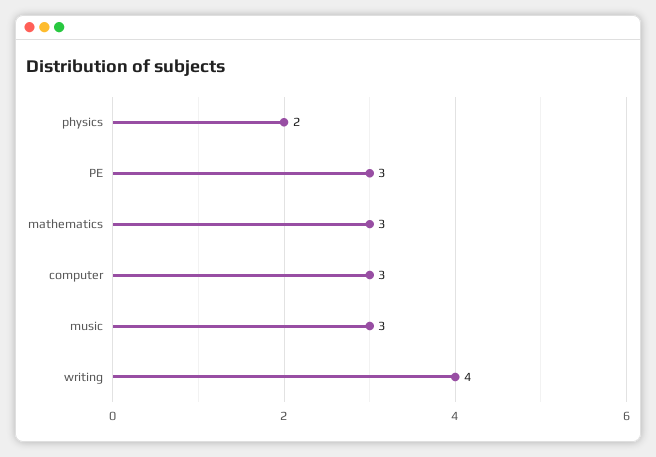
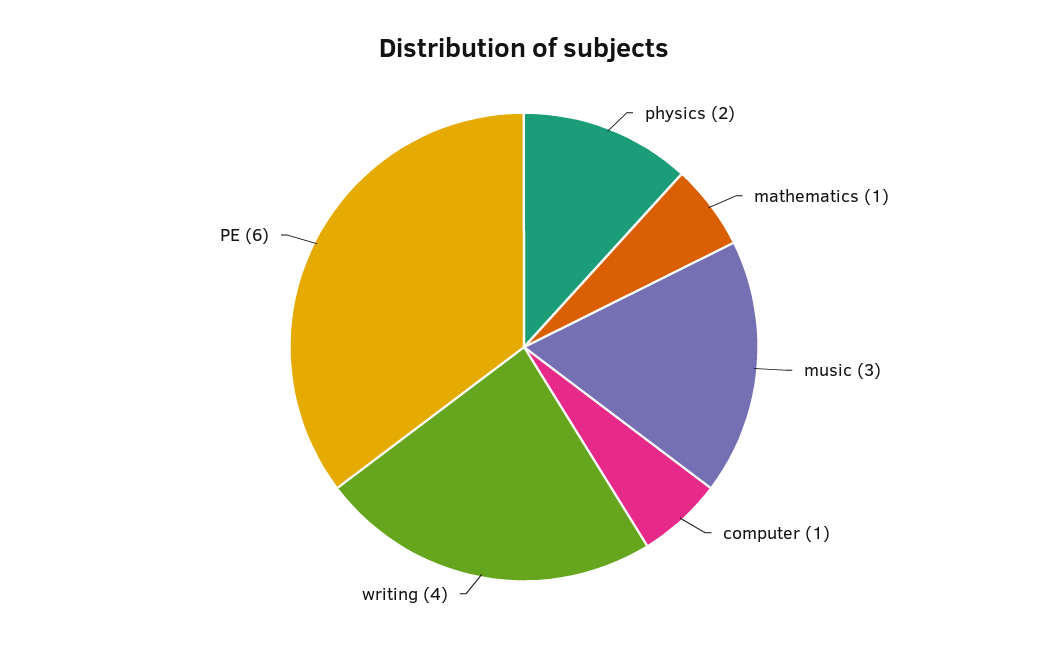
PE: 3 -> 6
mathematics: 3 -> 1
computer: 3 -> 1

